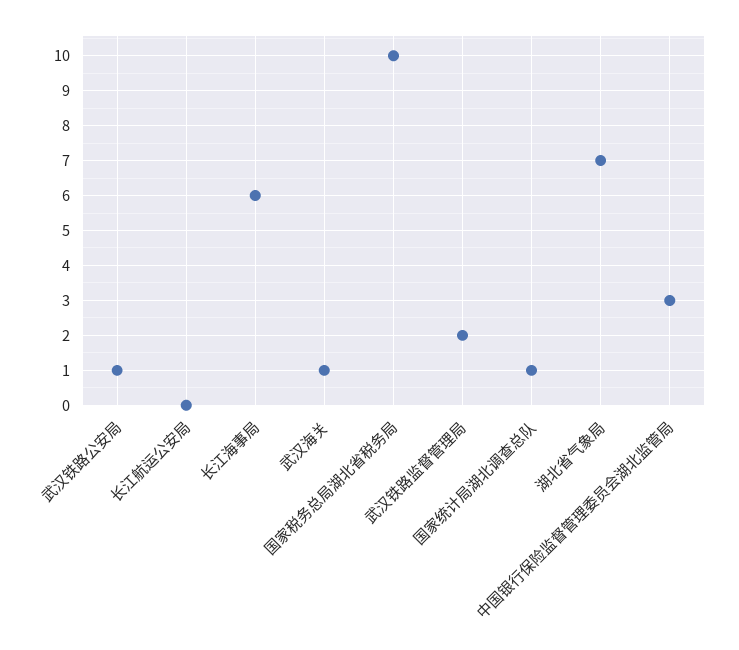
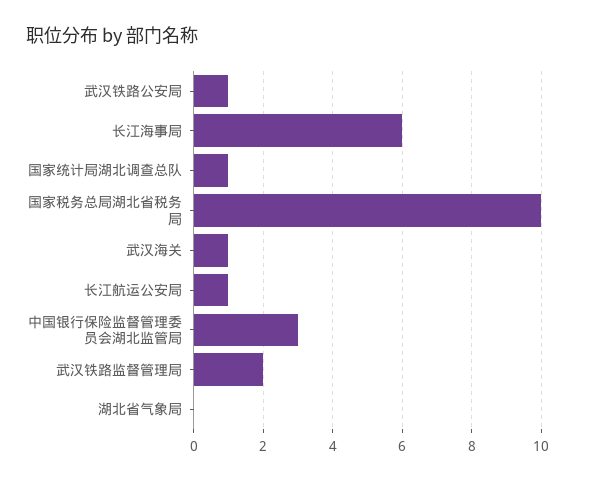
长江航运公安局: 0 -> 1
湖北省气象局: 7 -> 0

